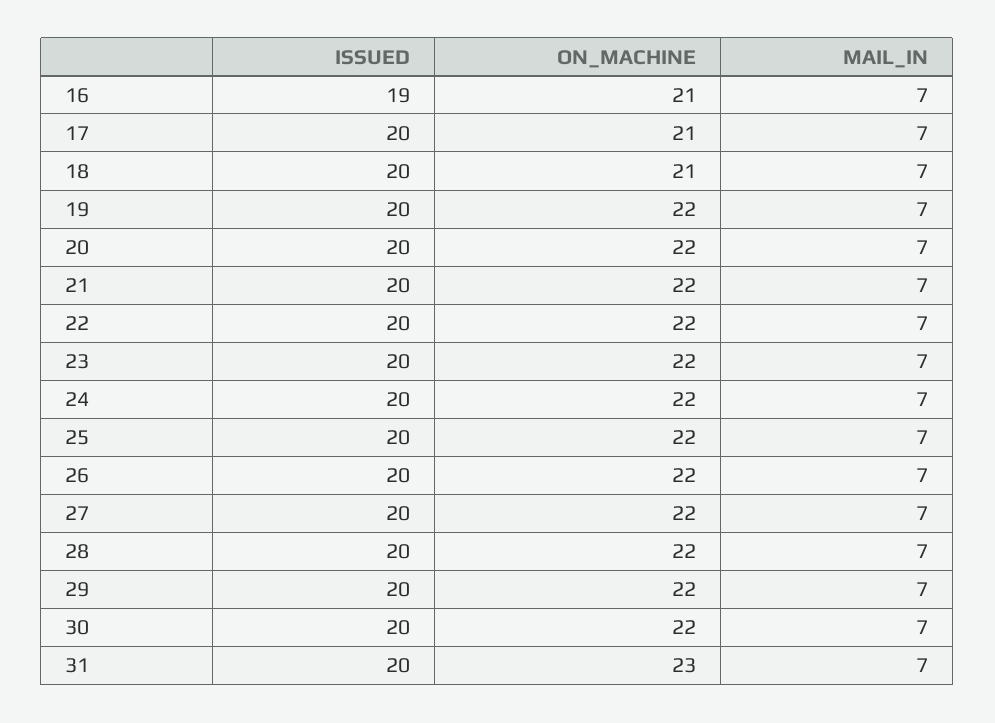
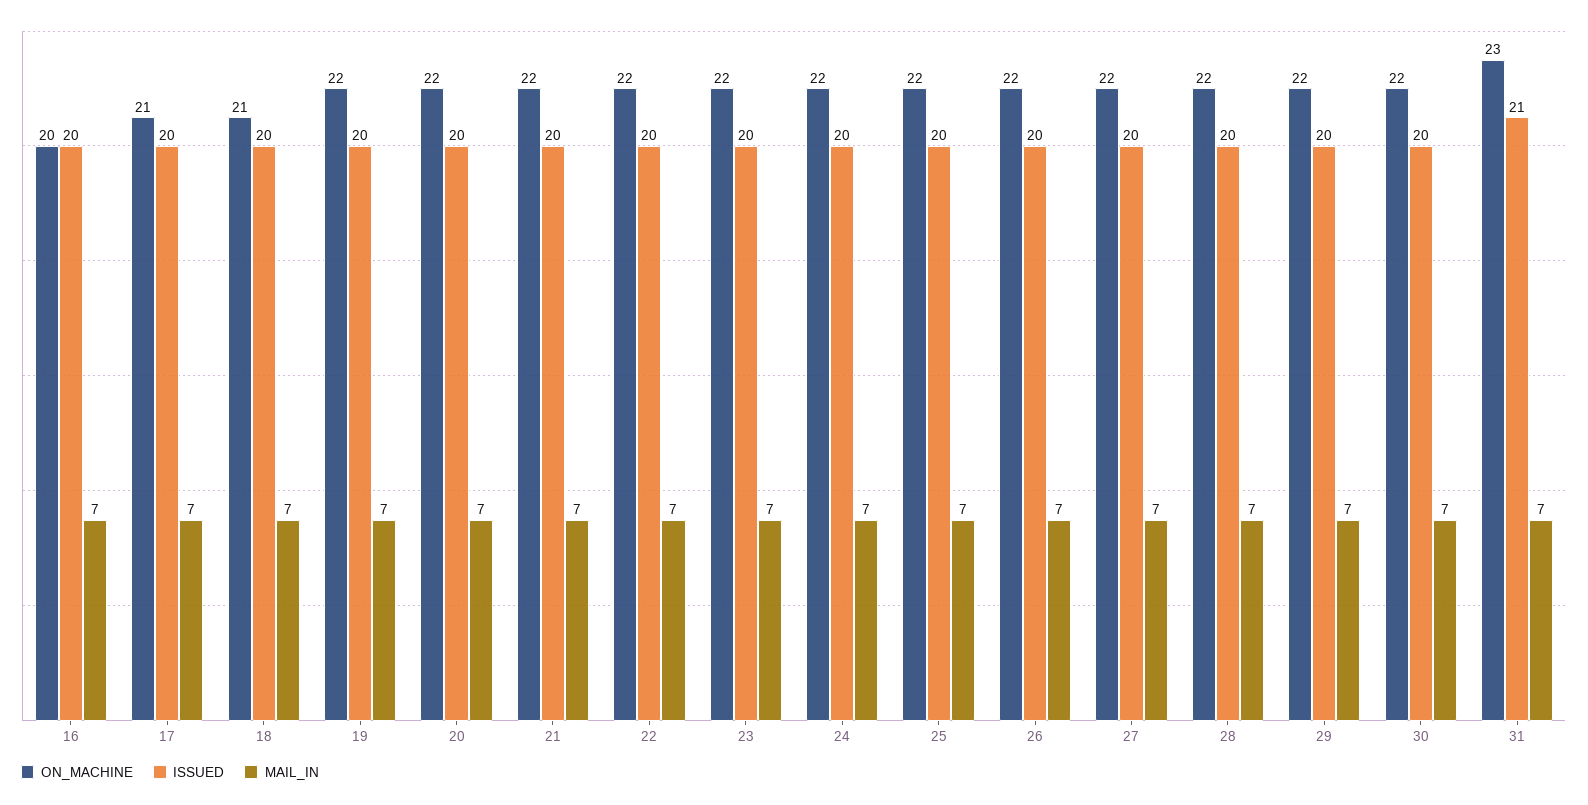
ISSUED, 16: 19 -> 20
ON_MACHINE, 16: 21 -> 20
ISSUED, 31: 20 -> 21

